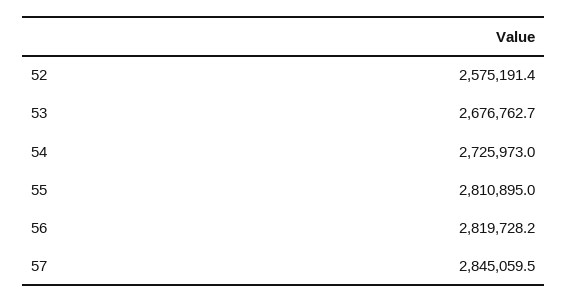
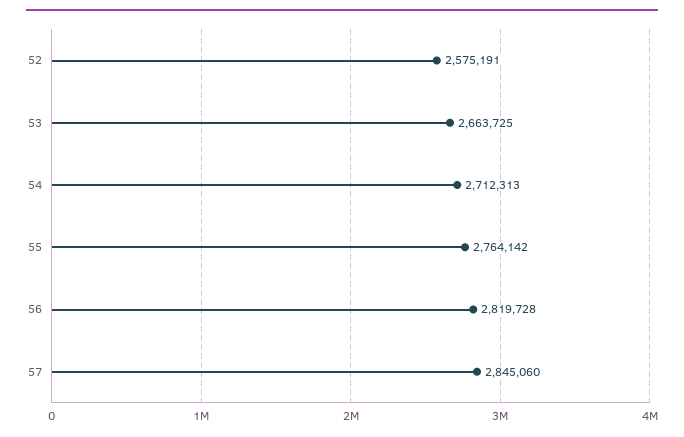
53: 2676762.7 -> 2663725
54: 2725973 -> 2712313
55: 2810895 -> 2764142

